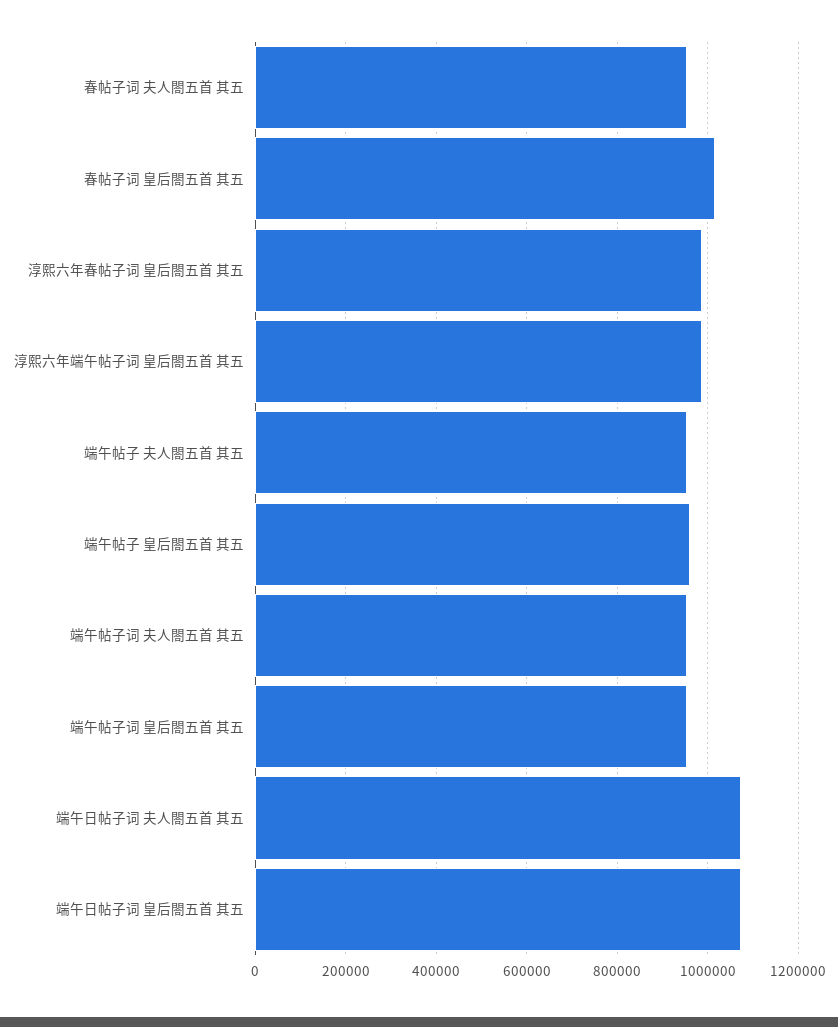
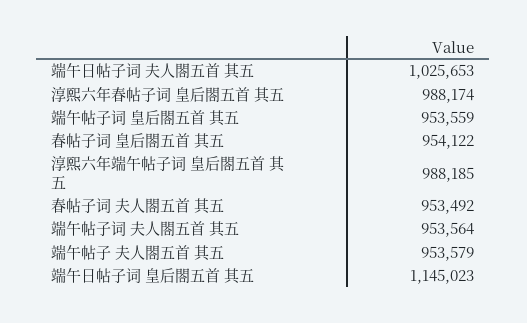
春帖子词 皇后閤五首 其五: 1020000 -> 954122
端午帖子 皇后閤五首 其五: 960000 -> none
端午日帖子词 夫人閤五首 其五: 1080000 -> 1025653
端午日帖子词 皇后閤五首 其五: 1080000 -> 1145023

